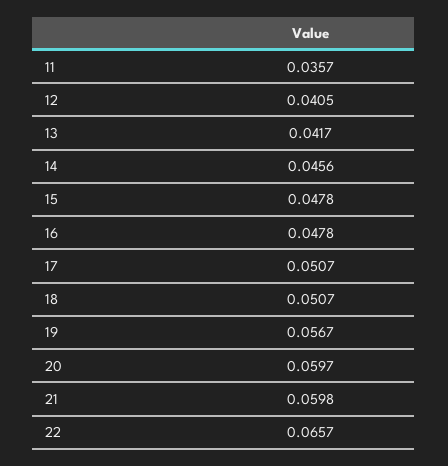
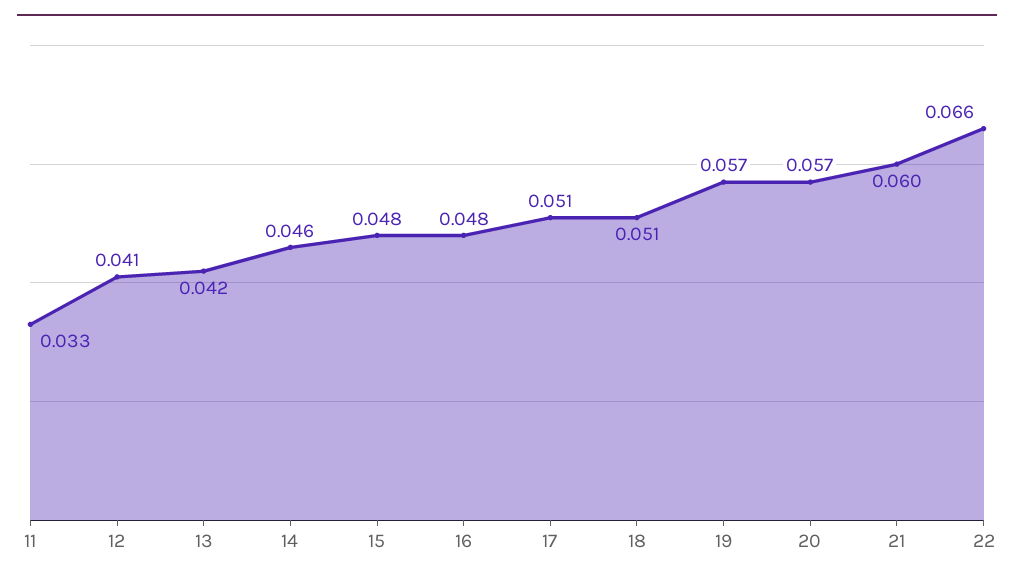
11: 0.0357 -> 0.033
20: 0.0597 -> 0.057

